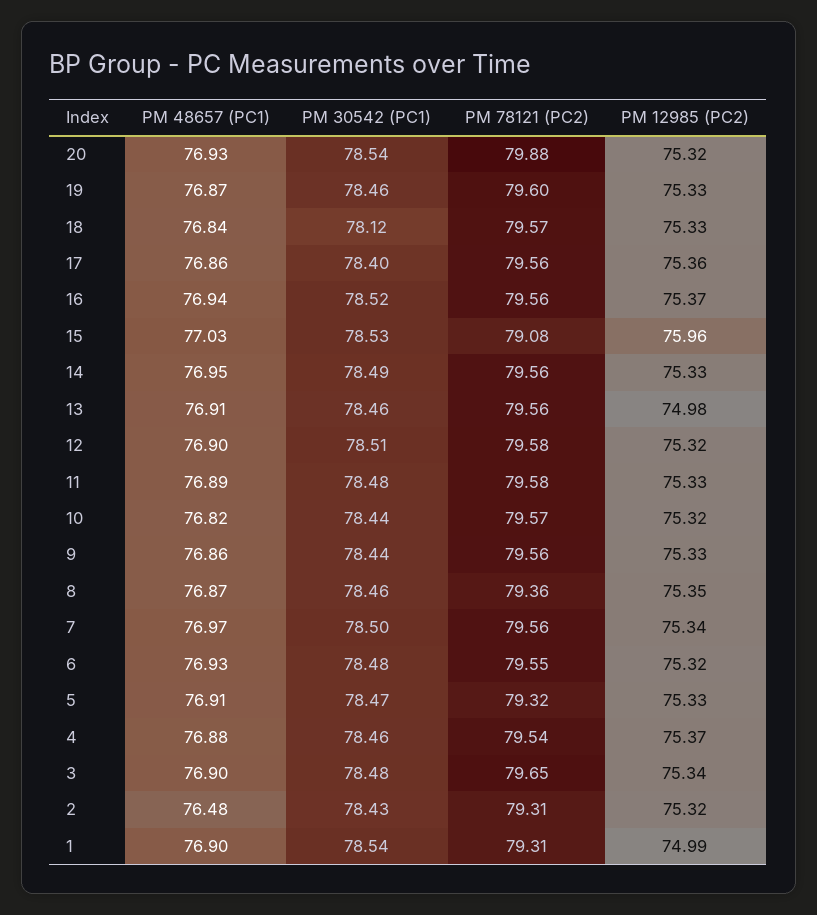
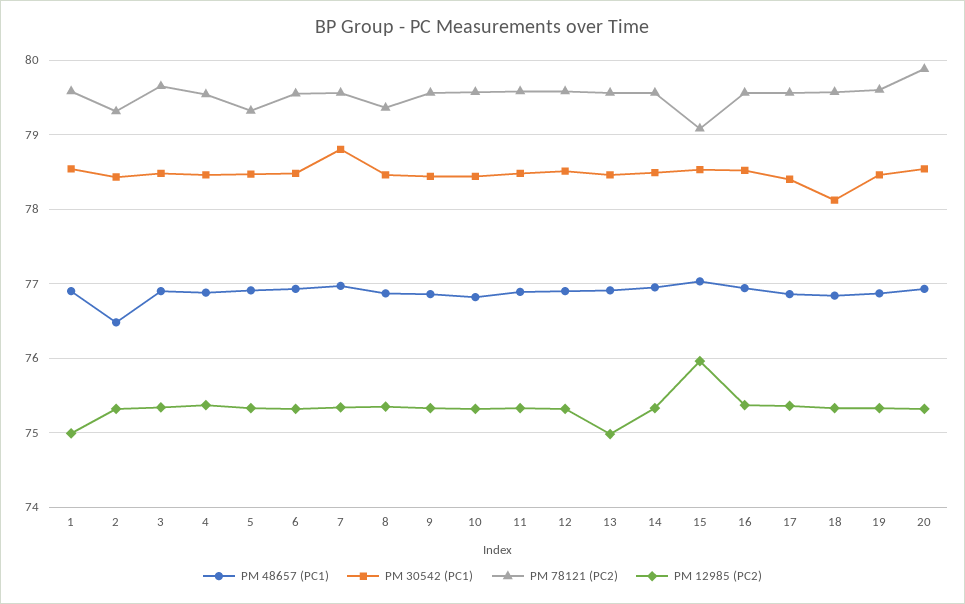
PM 30542 (PC1), 7: 78.5 -> 78.8
PM 78121 (PC2), 1: 79.31 -> 79.6

